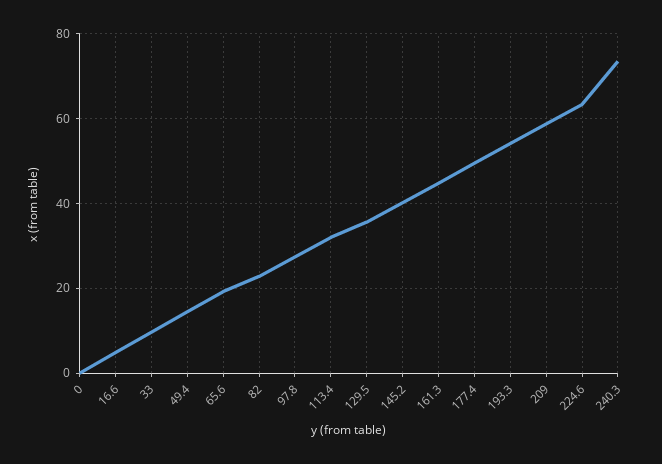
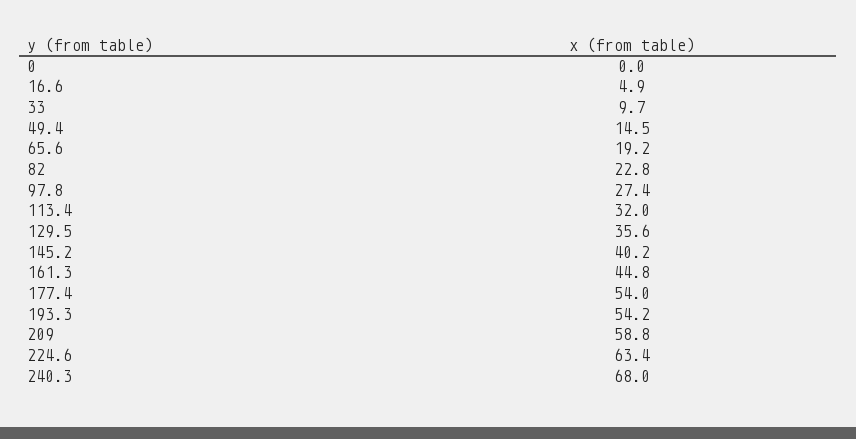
177.4: 50 -> 54
240.3: 74 -> 68

